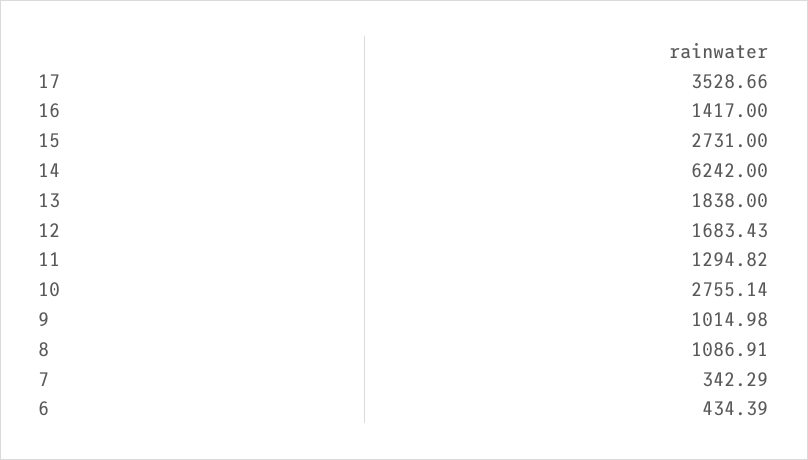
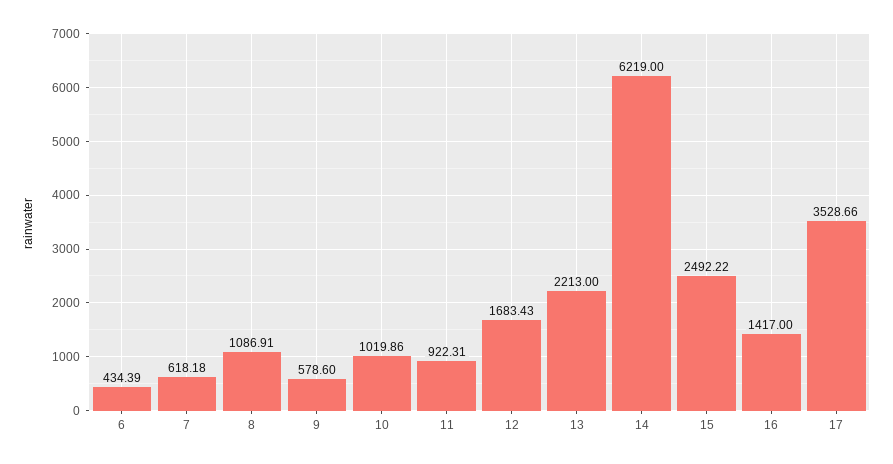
15: 2731 -> 2492.22
14: 6242 -> 6219
13: 1838 -> 2213
11: 1294.82 -> 922.31
10: 2755.14 -> 1019.86
9: 1014.98 -> 578.6
7: 342.29 -> 618.18

